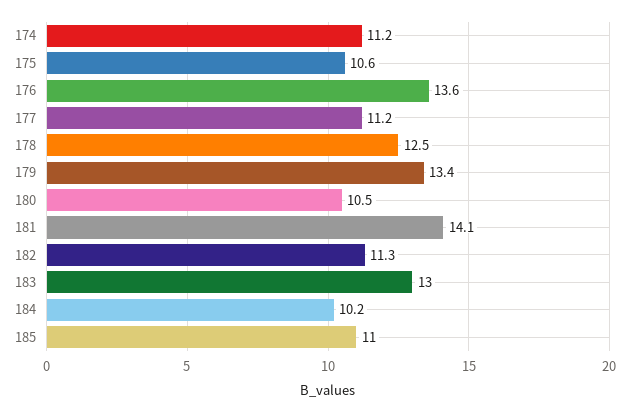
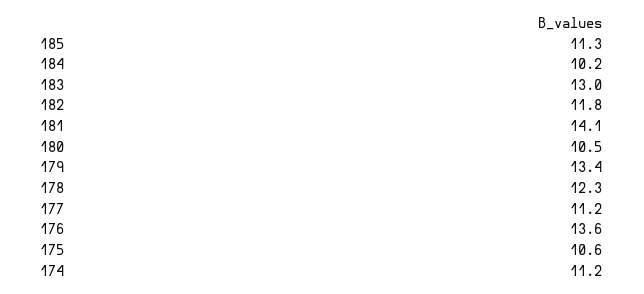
178: 12.5 -> 12.3
182: 11.3 -> 11.8
185: 11 -> 11.3

